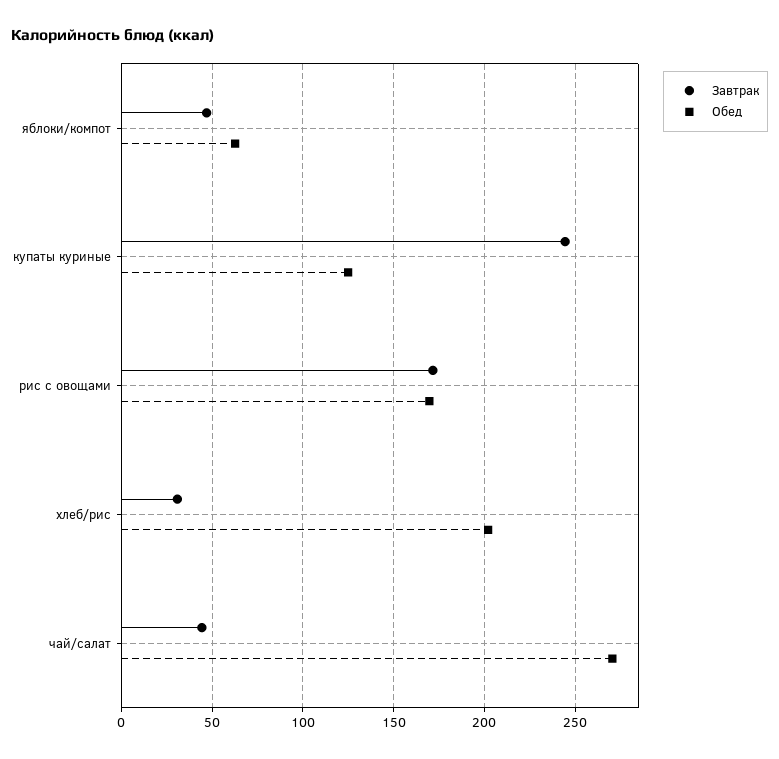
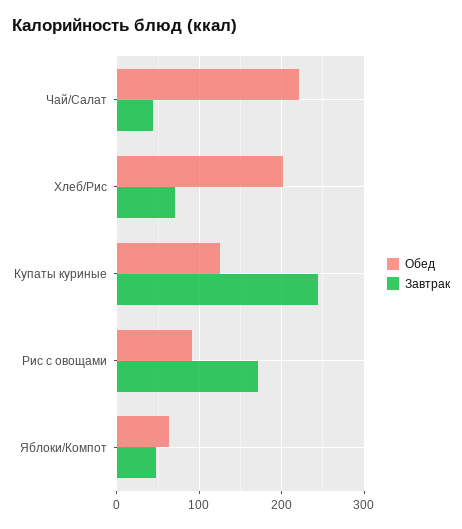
Обед, рис с овощами: 170 -> 90
Завтрак, хлеб/рис: 30 -> 70
Обед, чай/салат: 270 -> 220

